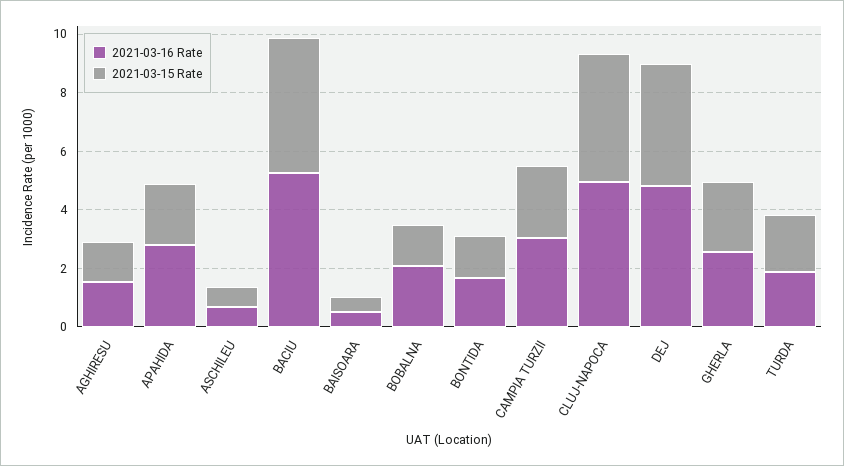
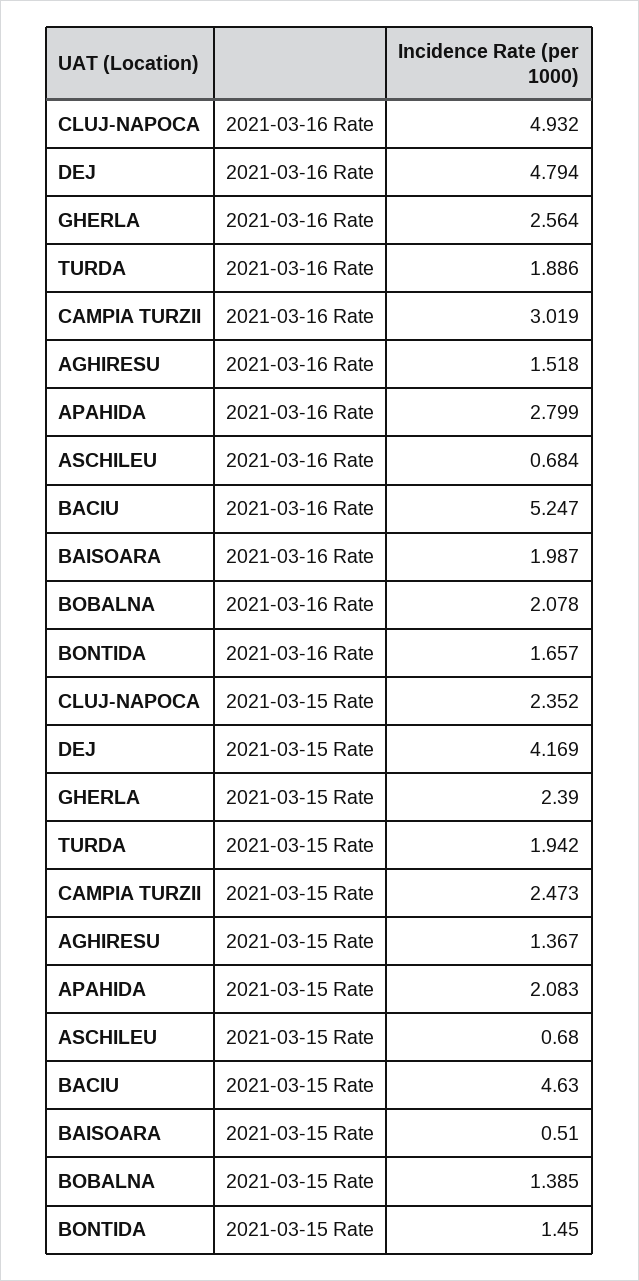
2021-03-16 Rate, BAISOARA: 0.5 -> 1.987
2021-03-15 Rate, CLUJ-NAPOCA: 4.5 -> 2.352

